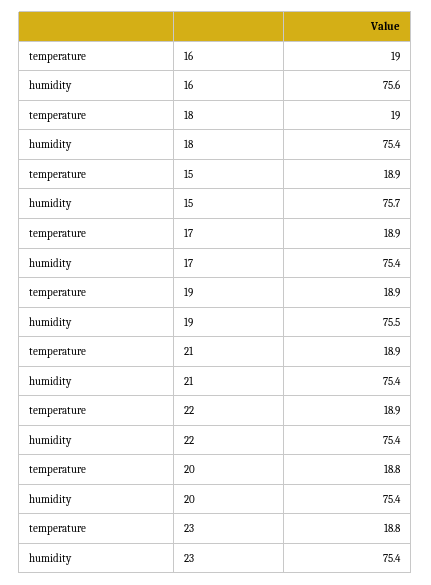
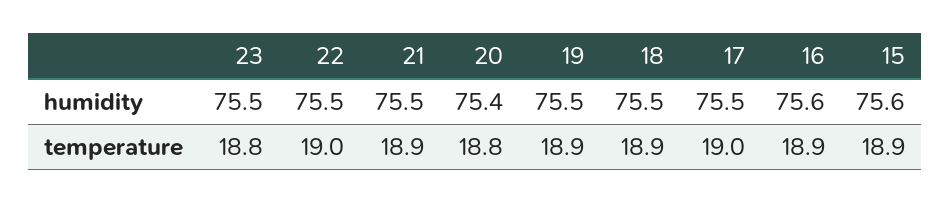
temperature, 16: 19 -> 18.9
temperature, 18: 19 -> 18.9
humidity, 18: 75.4 -> 75.5
humidity, 15: 75.7 -> 75.6
temperature, 17: 18.9 -> 19
humidity, 17: 75.4 -> 75.5
humidity, 21: 75.4 -> 75.5
temperature, 22: 18.9 -> 19
humidity, 22: 75.4 -> 75.5
humidity, 23: 75.4 -> 75.5

